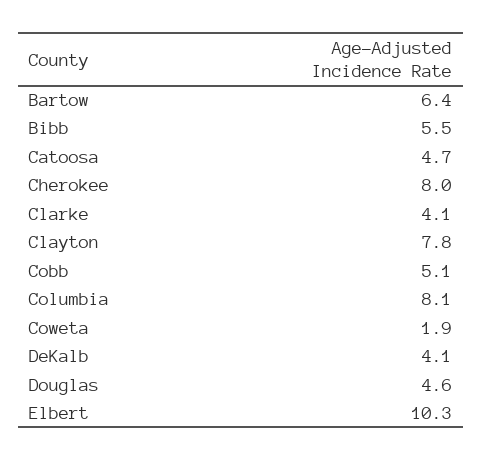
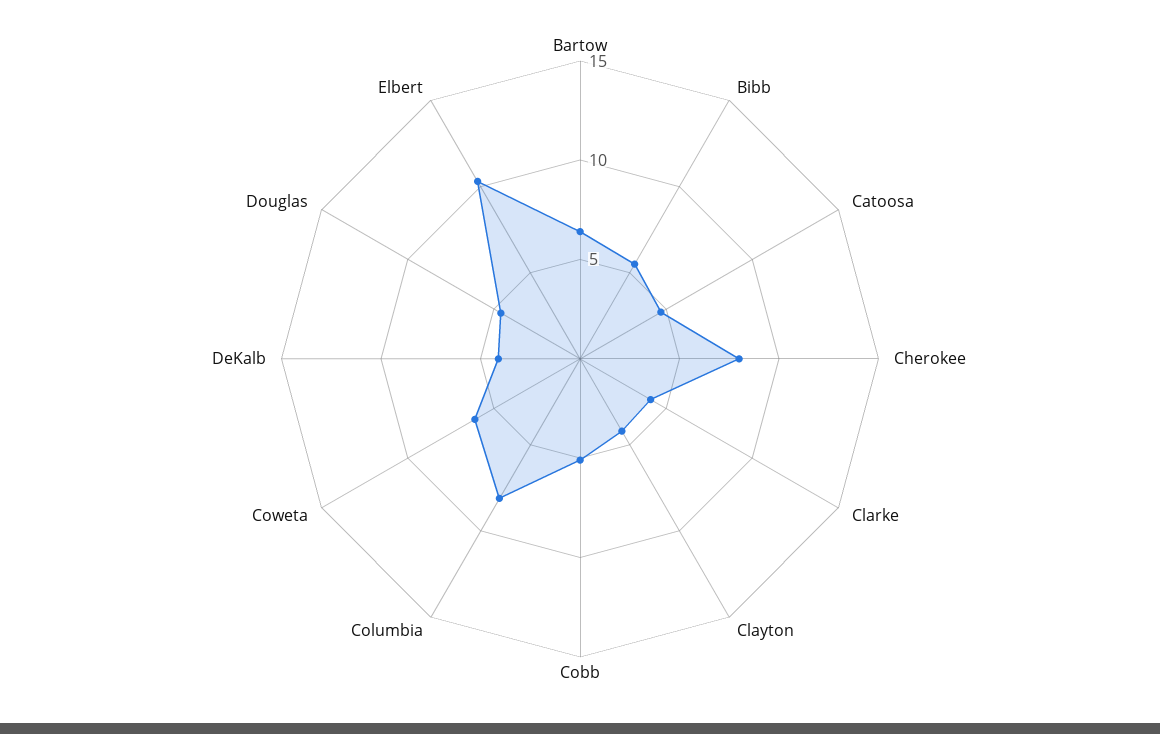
Clayton: 7.8 -> 4
Coweta: 1.9 -> 6

